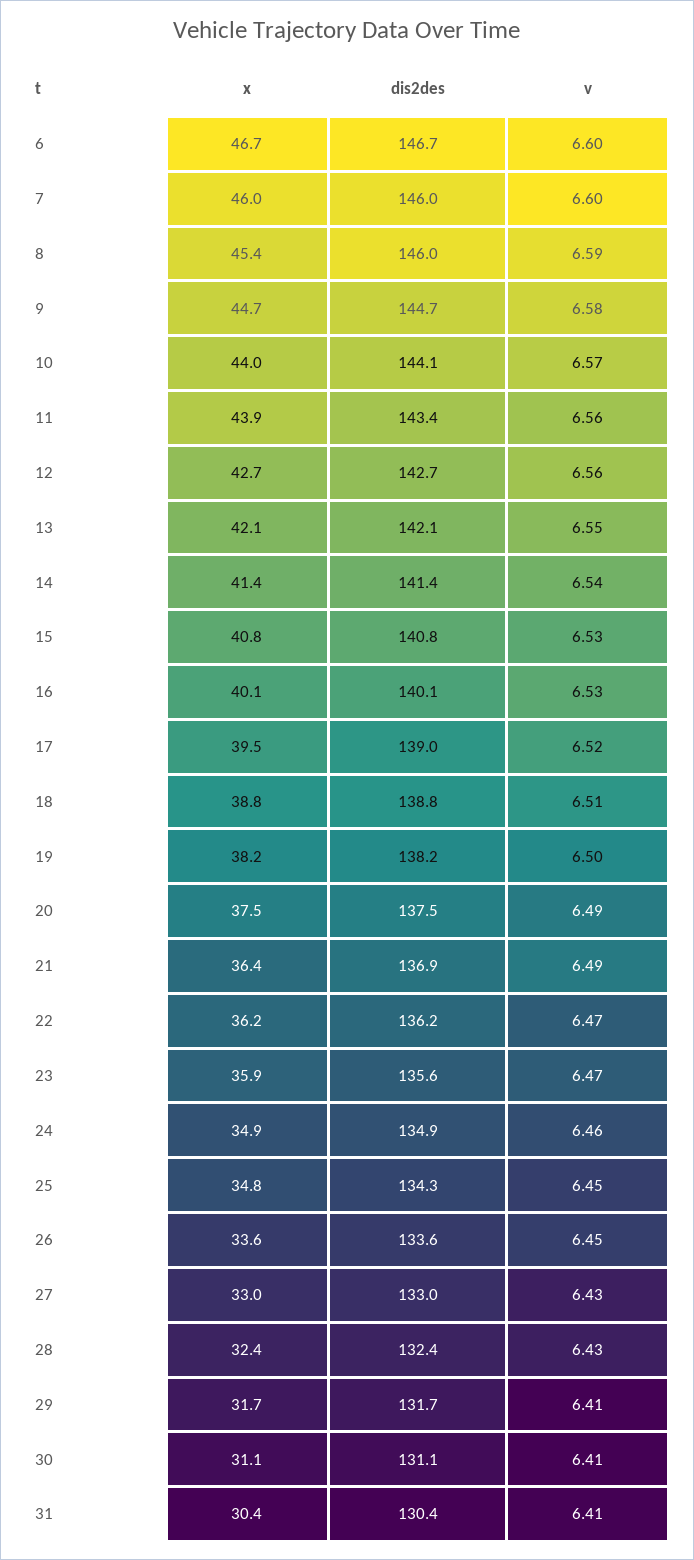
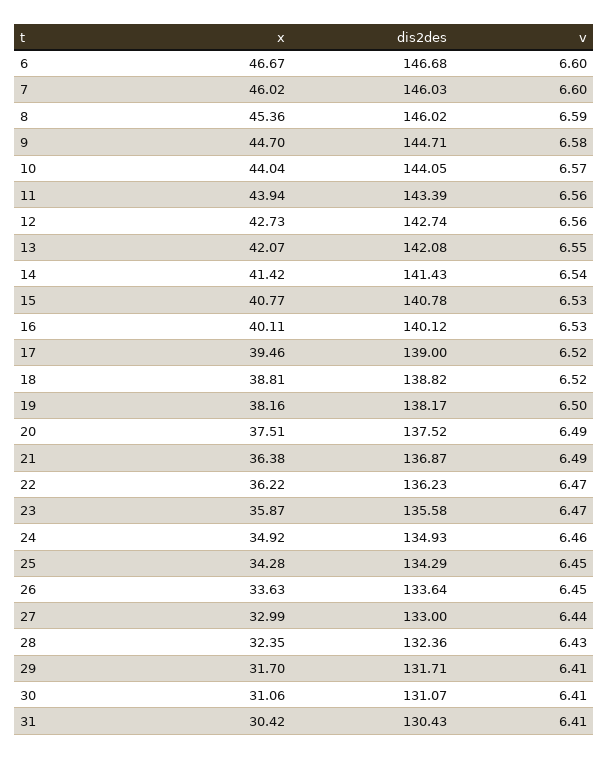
v, 18: 6.51 -> 6.52
x, 25: 34.8 -> 34.28
v, 27: 6.43 -> 6.44

